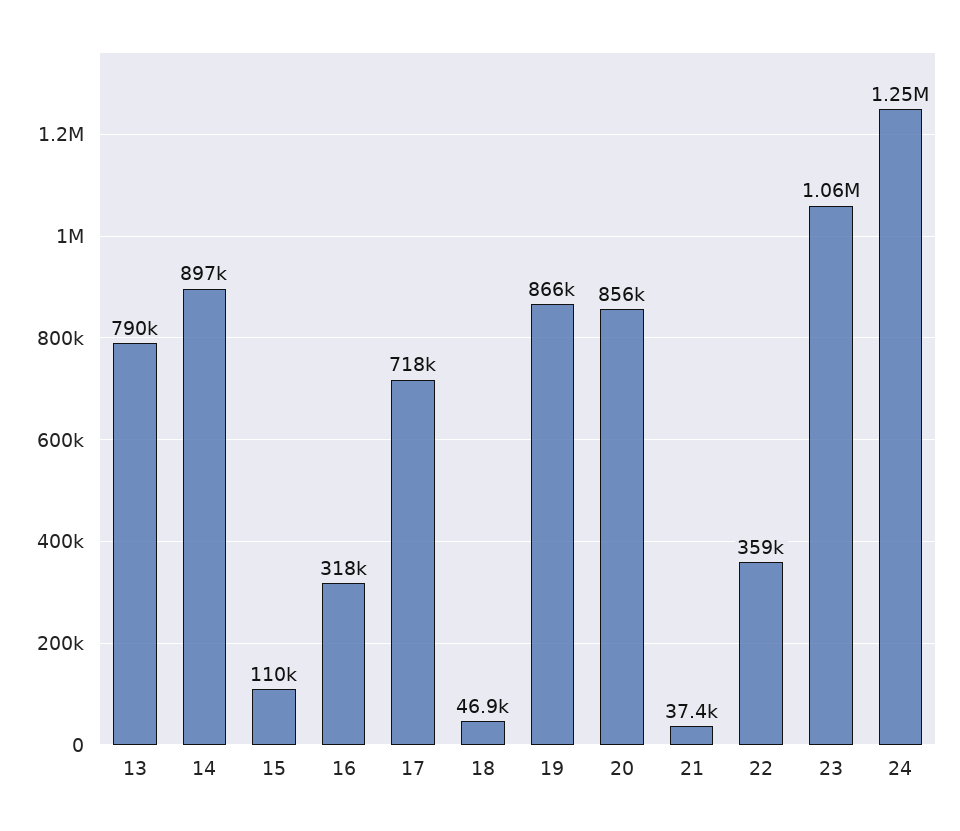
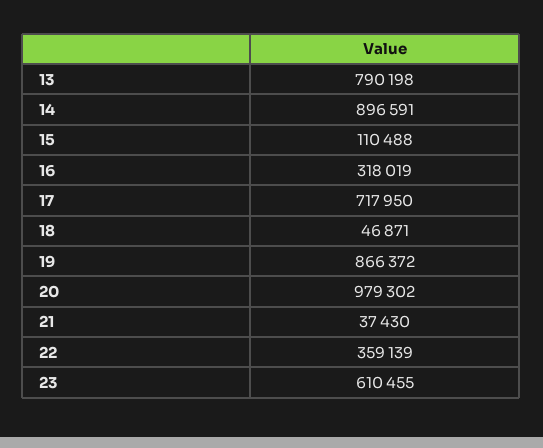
20: 856000 -> 979302
23: 1060000 -> 610455
24: 1250000 -> none

